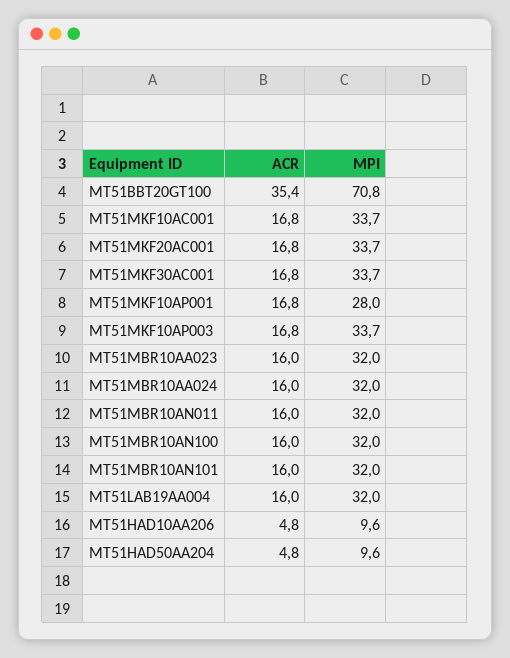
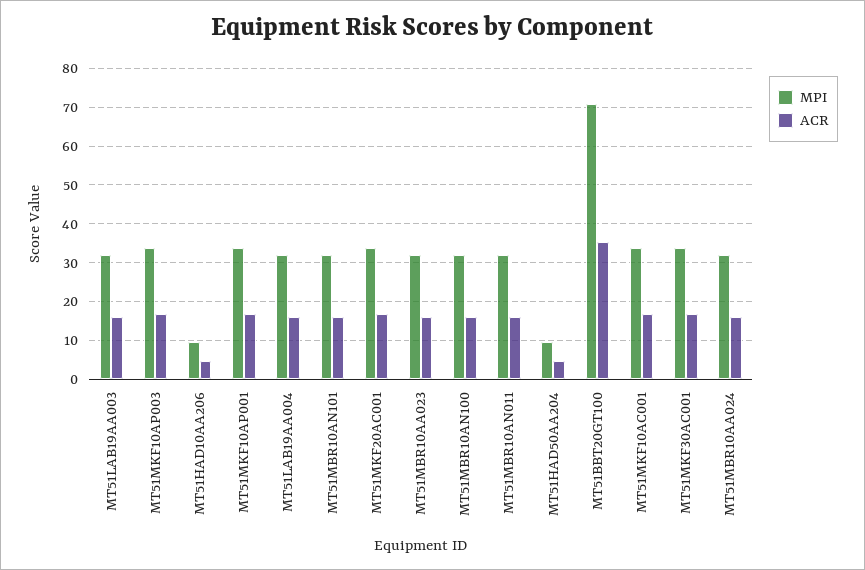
MPI, MT51MKF10AP001: 28 -> 34
MPI, MT51LAB19AA003: none -> 32
ACR, MT51LAB19AA003: none -> 16

